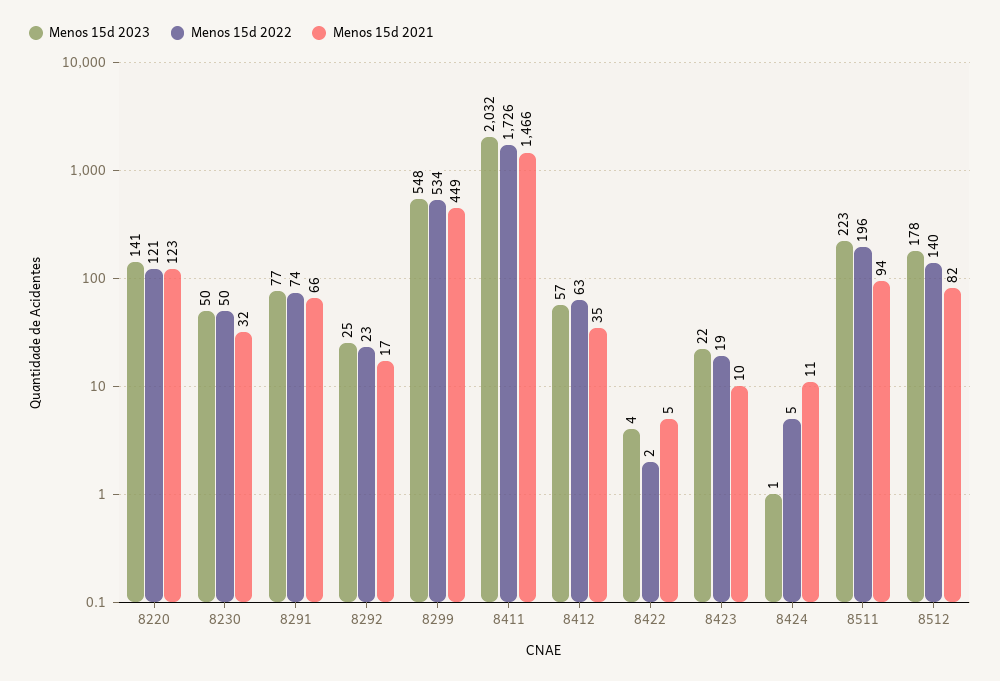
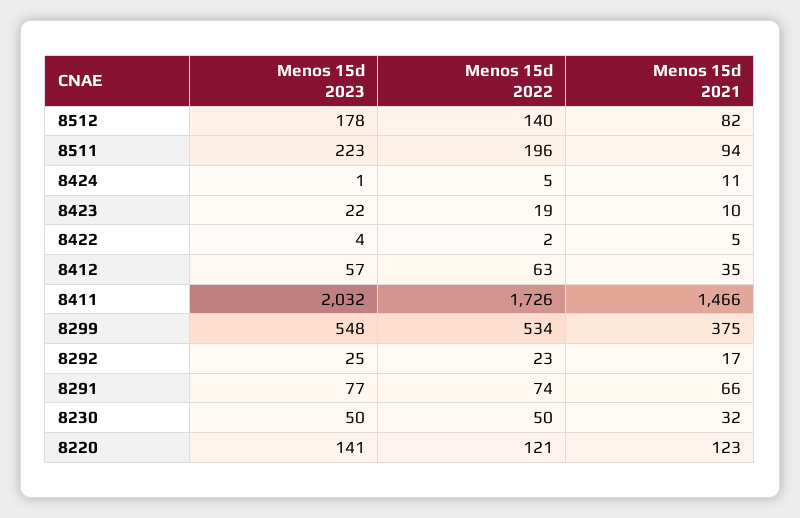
Menos 15d 2021, 8299: 449 -> 375

